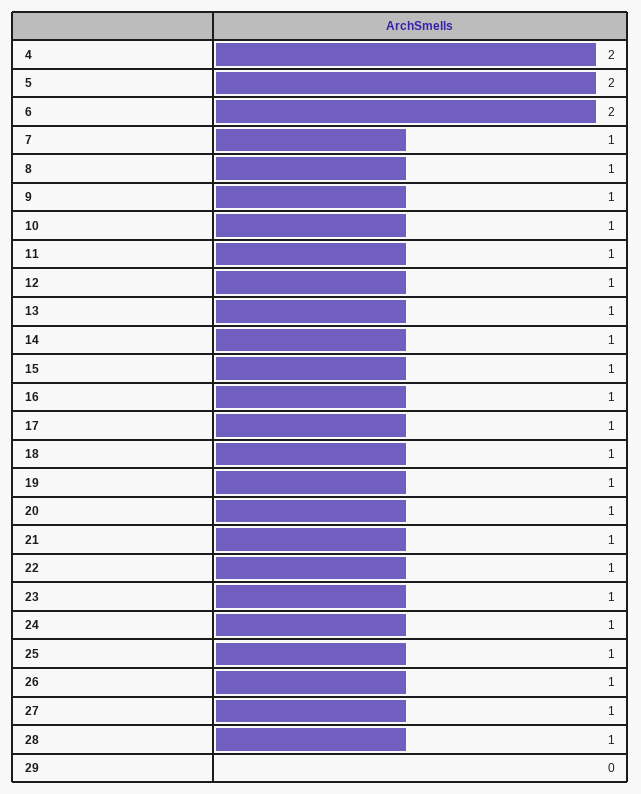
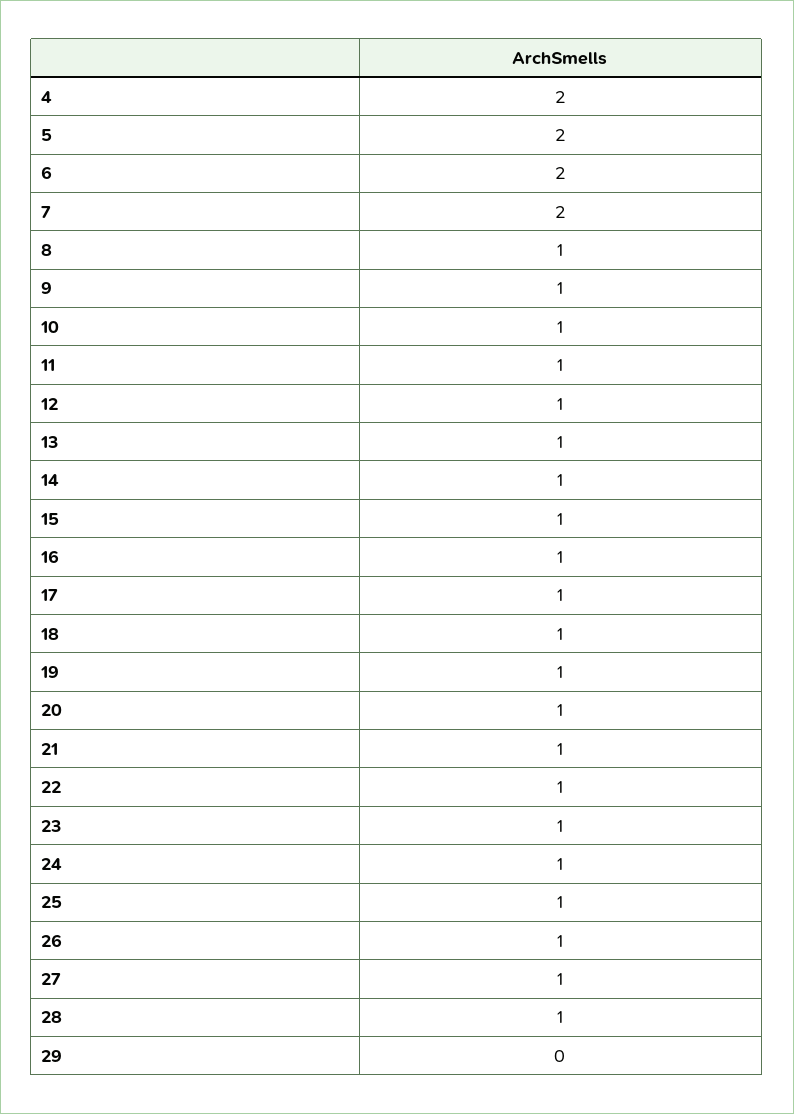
7: 1 -> 2

